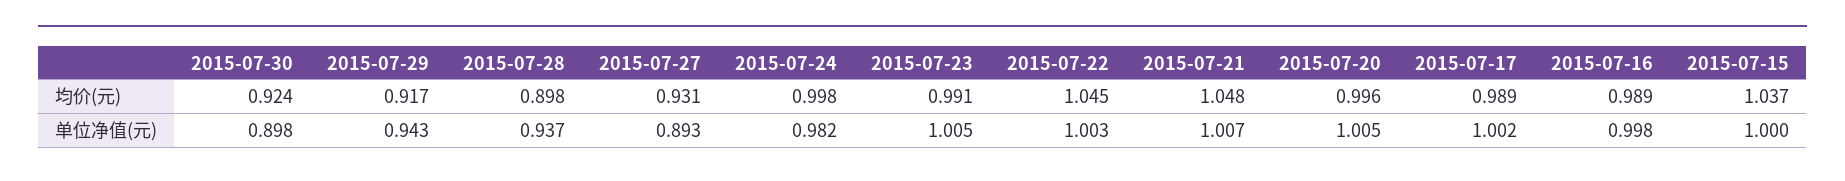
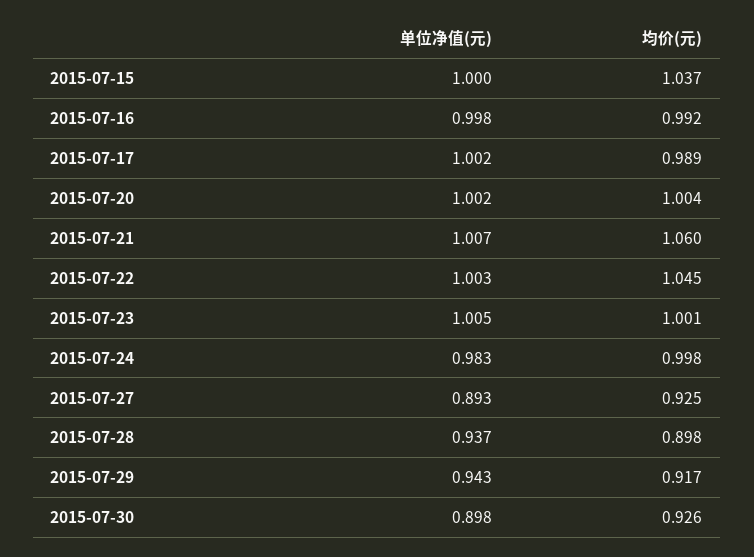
2015-07-30, 均价(元): 0.924 -> 0.926
2015-07-27, 均价(元): 0.931 -> 0.925
2015-07-23, 均价(元): 0.991 -> 1.001
2015-07-21, 均价(元): 1.048 -> 1.06
2015-07-20, 均价(元): 0.996 -> 1.004
2015-07-16, 均价(元): 0.989 -> 0.992
2015-07-24, 单位净值(元): 0.982 -> 0.983
2015-07-20, 单位净值(元): 1.005 -> 1.002

